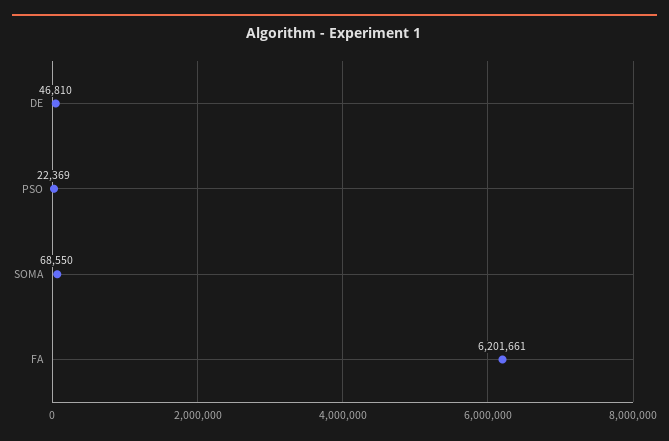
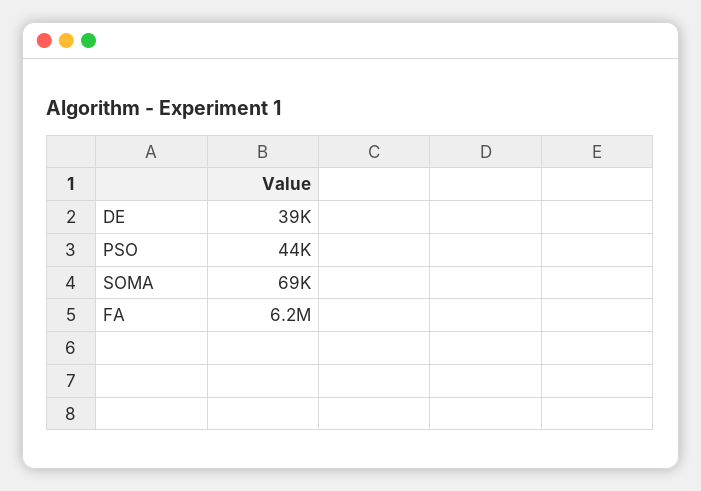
DE: 46810 -> 39000
PSO: 22369 -> 44000

